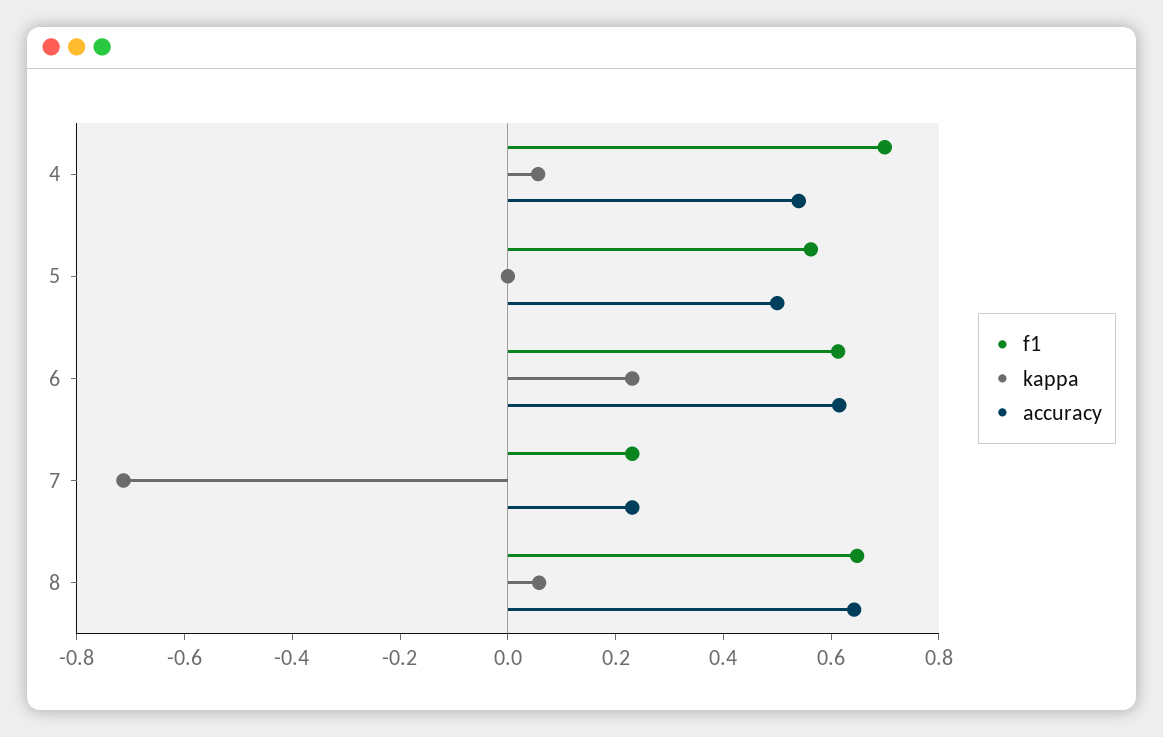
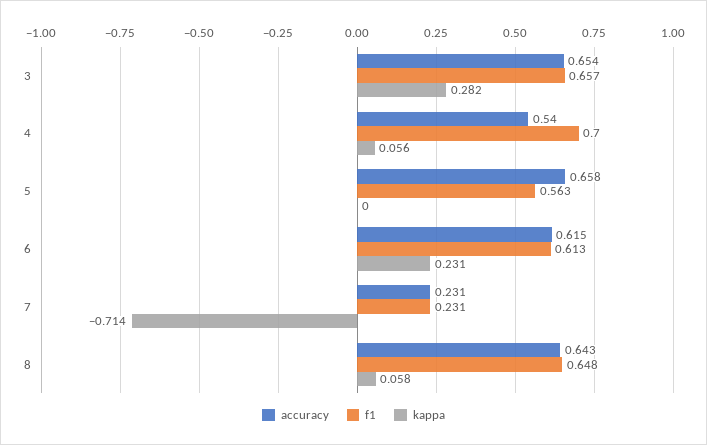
accuracy, 5: 0.5 -> 0.658
accuracy, 3: none -> 0.654
f1, 3: none -> 0.657
kappa, 3: none -> 0.282

